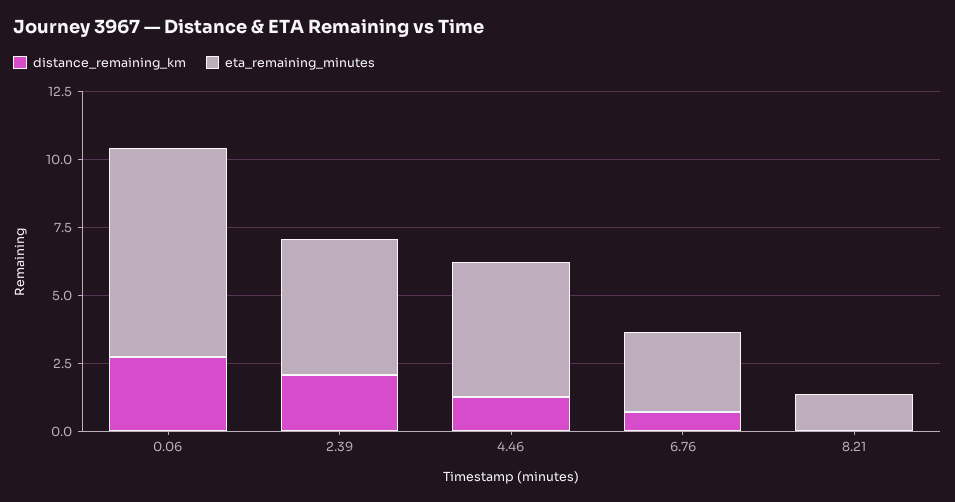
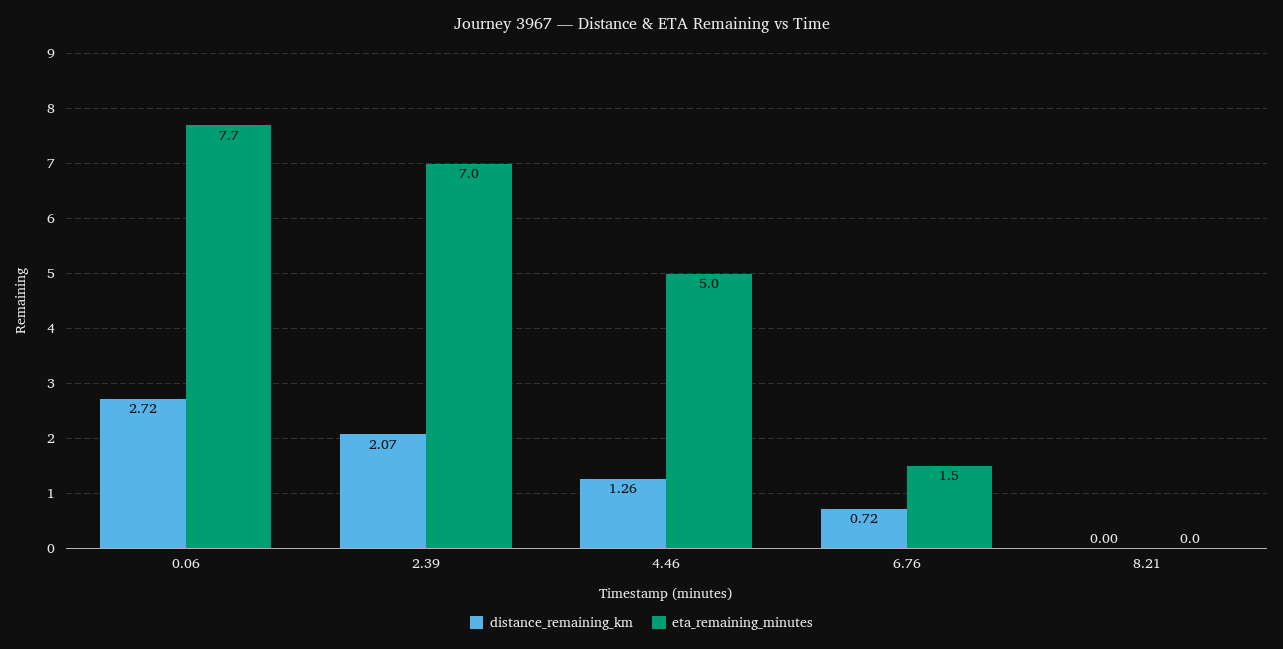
eta_remaining_minutes, 2.39: 5 -> 7
eta_remaining_minutes, 6.76: 3 -> 1.5
eta_remaining_minutes, 8.21: 1.5 -> 0

